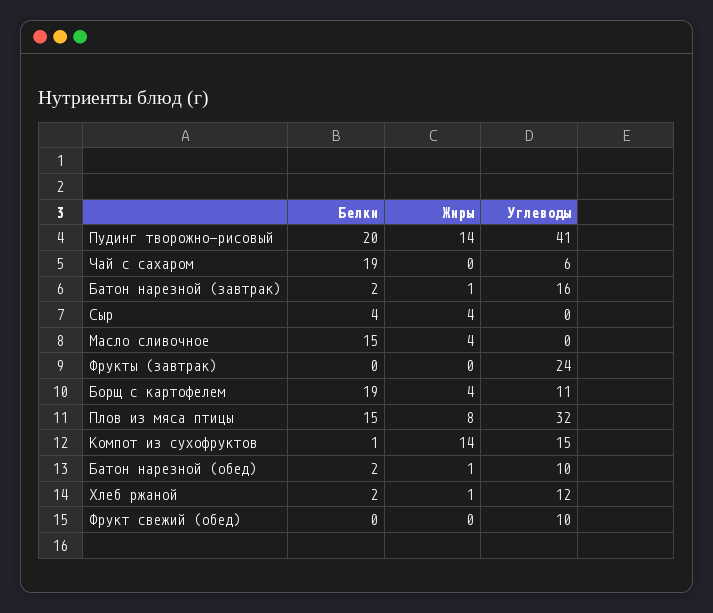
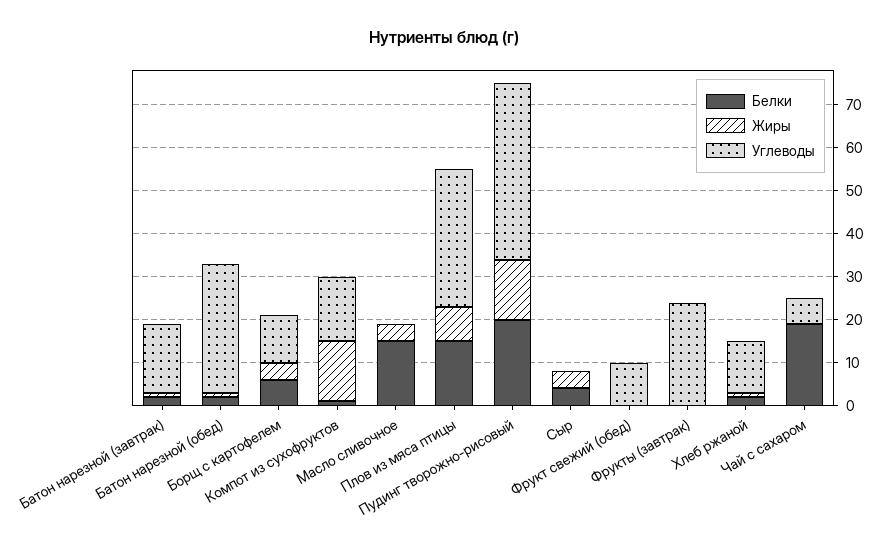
Белки, Борщ с картофелем: 19 -> 5
Углеводы, Батон нарезной (обед): 10 -> 30

